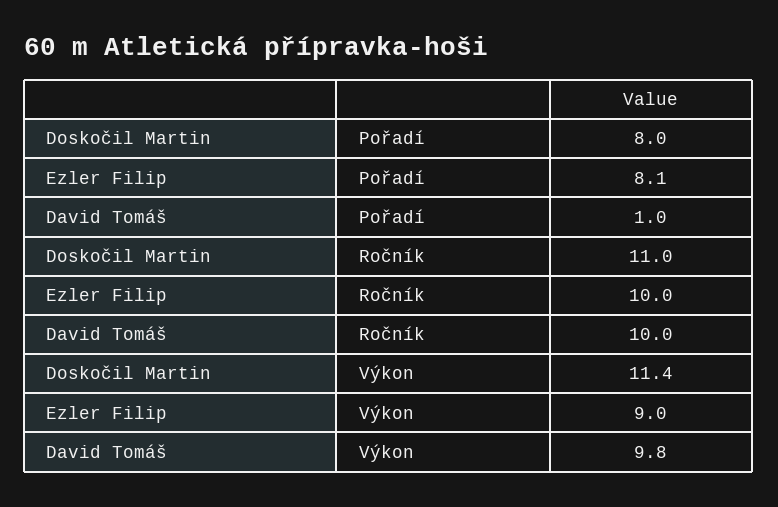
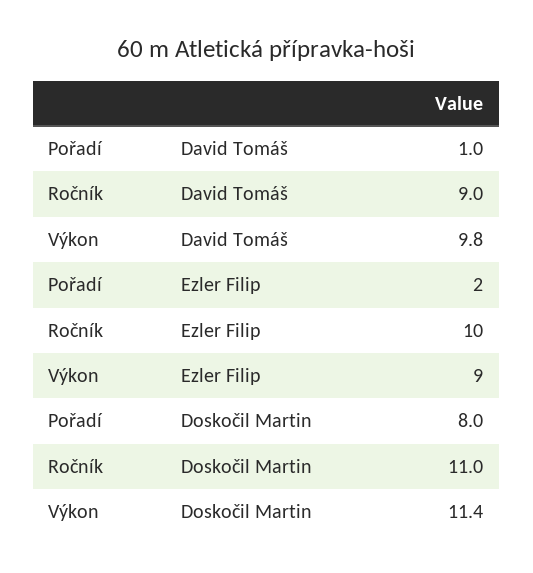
Ezler Filip, Pořadí: 8.1 -> 2
David Tomáš, Ročník: 10 -> 9

